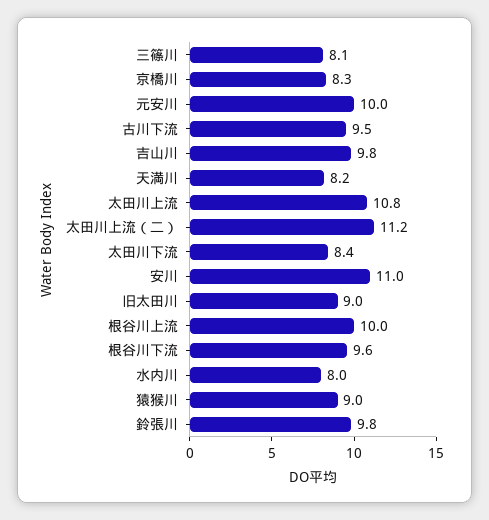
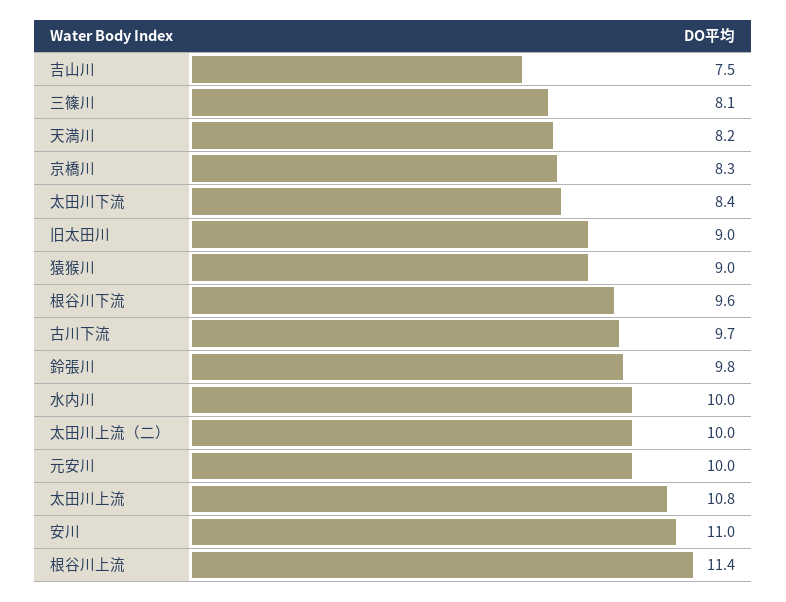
古川下流: 9.5 -> 9.7
吉山川: 9.8 -> 7.5
太田川上流（二）: 11.2 -> 10
根谷川上流: 10 -> 11.4
水内川: 8 -> 10

